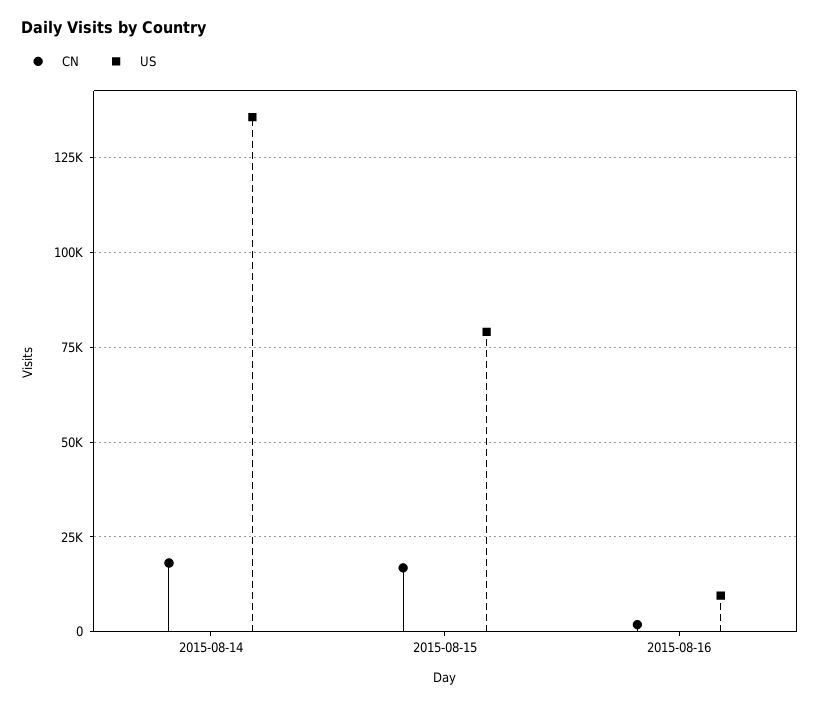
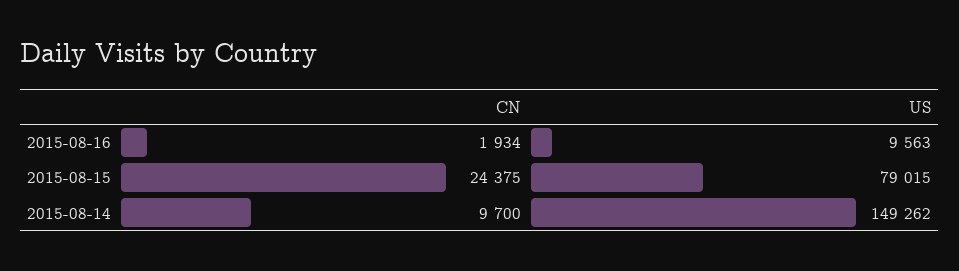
CN, 2015-08-14: 17500 -> 9700
US, 2015-08-14: 135000 -> 149262
CN, 2015-08-15: 17500 -> 24375

